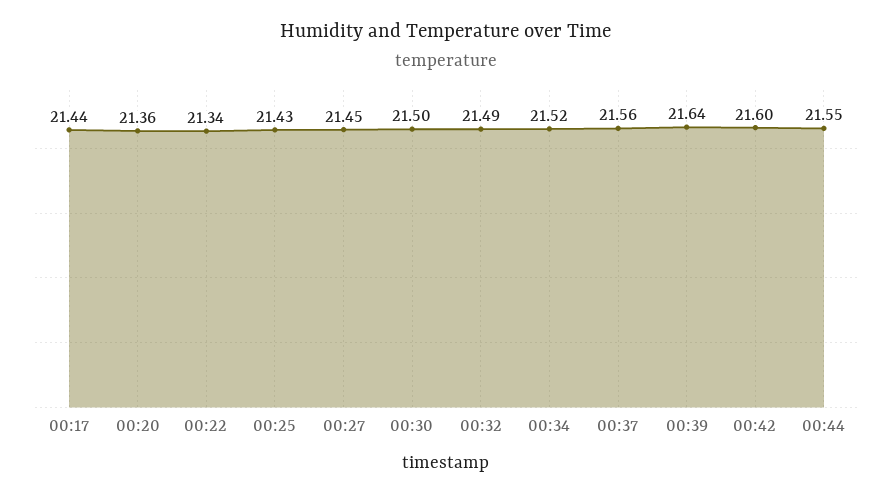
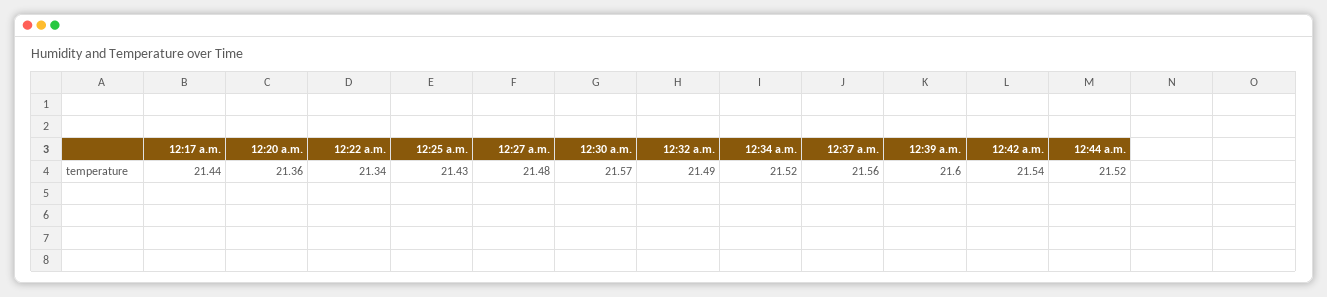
00:27: 21.45 -> 21.48
00:30: 21.5 -> 21.57
00:39: 21.64 -> 21.6
00:42: 21.6 -> 21.54
00:44: 21.55 -> 21.52

